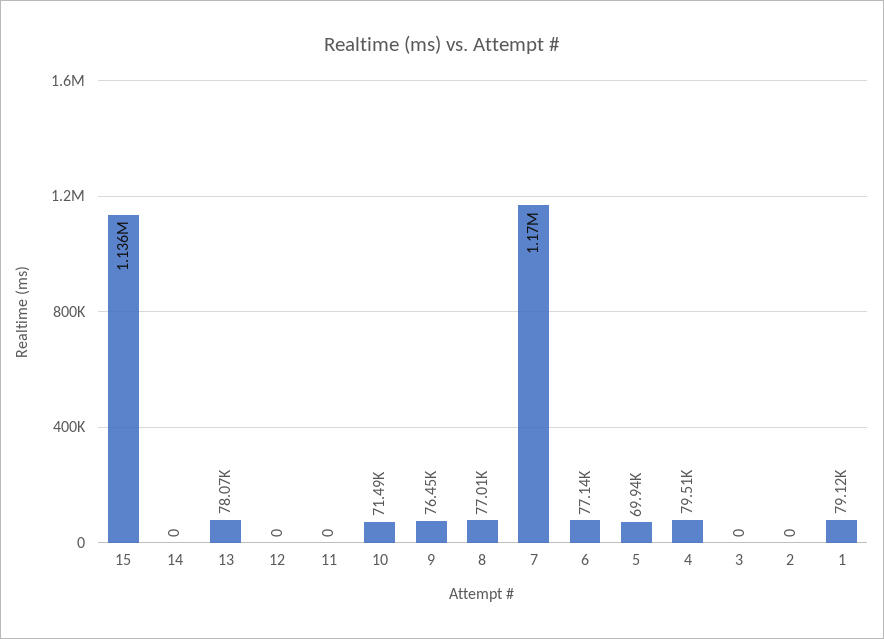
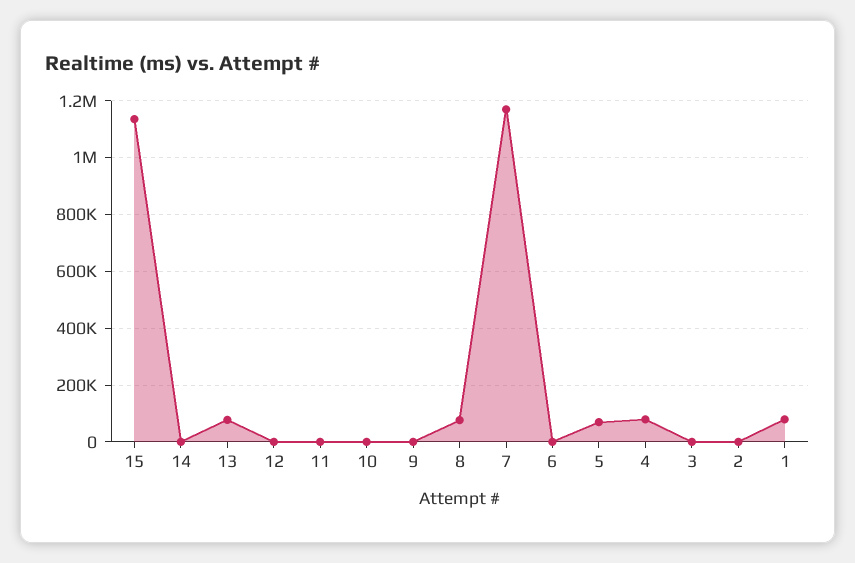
10: 71490 -> 0
9: 76450 -> 0
6: 77140 -> 0

